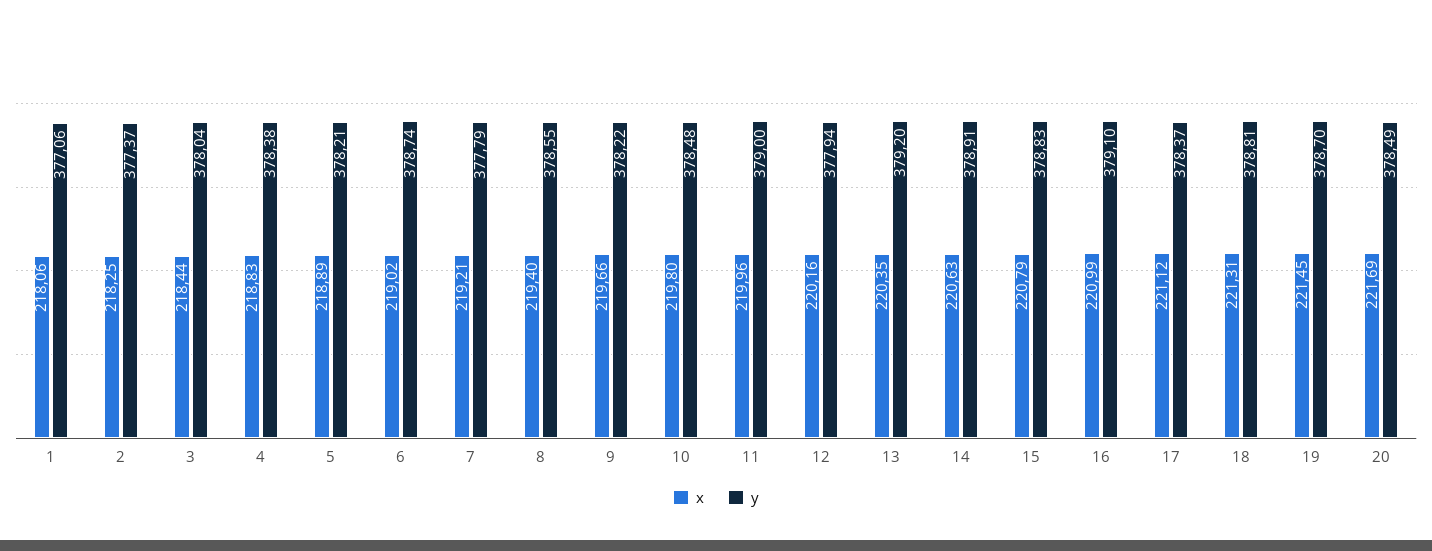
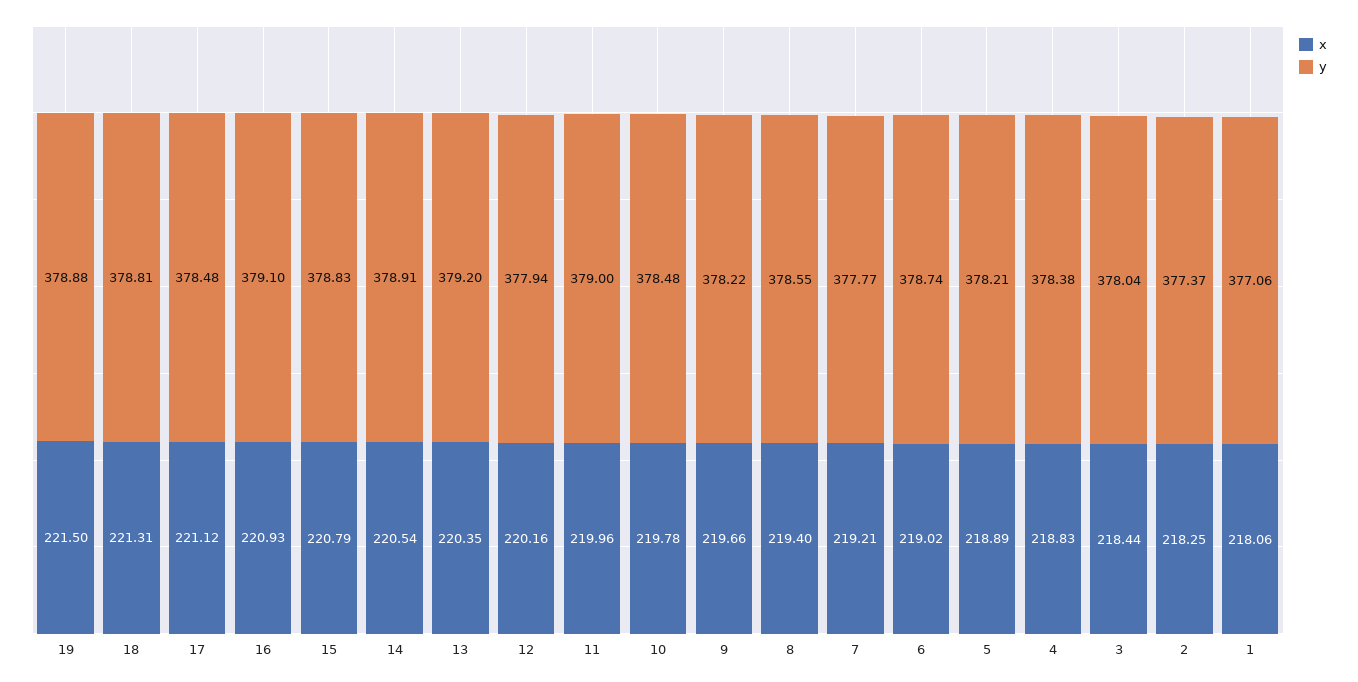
y, 7: 377.79 -> 377.77
x, 10: 219.8 -> 219.78
x, 14: 220.63 -> 220.54
x, 16: 220.99 -> 220.93
y, 17: 378.37 -> 378.48
x, 19: 221.45 -> 221.5
y, 19: 378.7 -> 378.88
x, 20: 221.69 -> none
y, 20: 378.49 -> none

